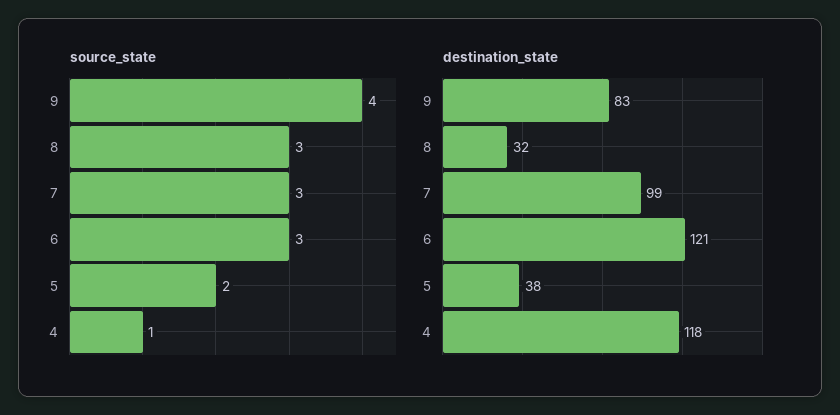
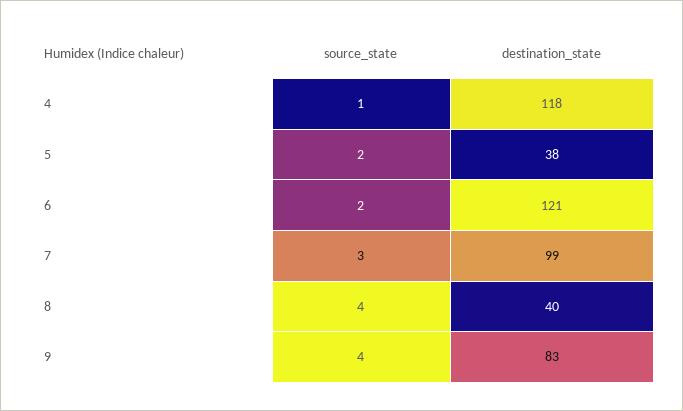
source_state, 8: 3 -> 4
source_state, 6: 3 -> 2
destination_state, 8: 32 -> 40

